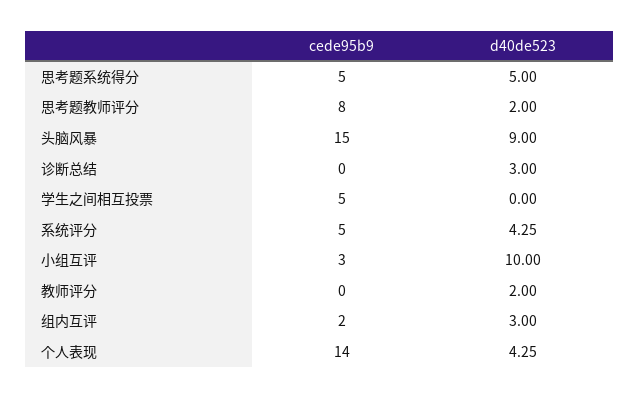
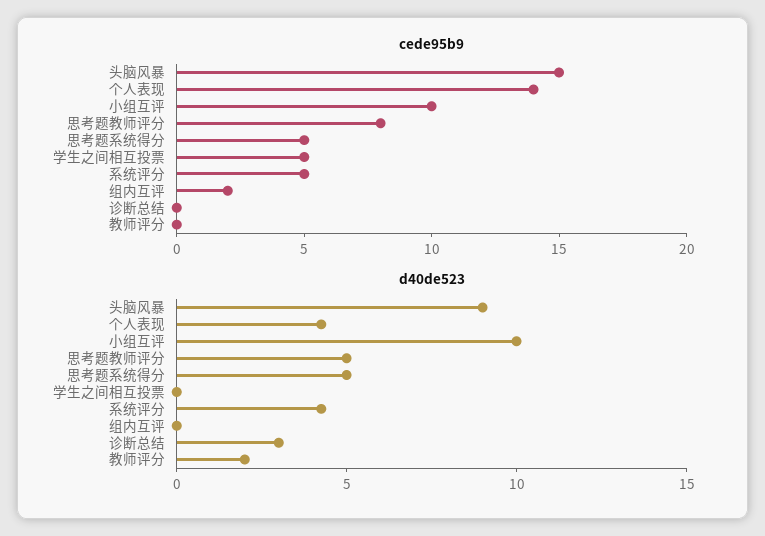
d40de523, 思考题教师评分: 2 -> 5
cede95b9, 小组互评: 3 -> 10
d40de523, 组内互评: 3 -> 0

